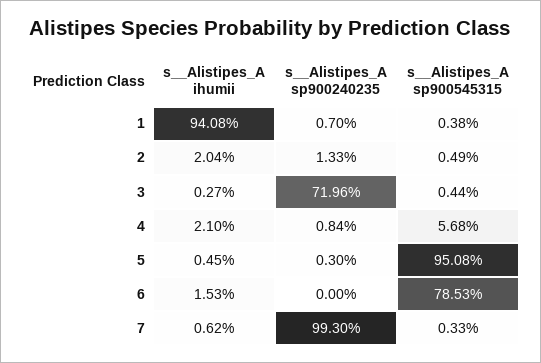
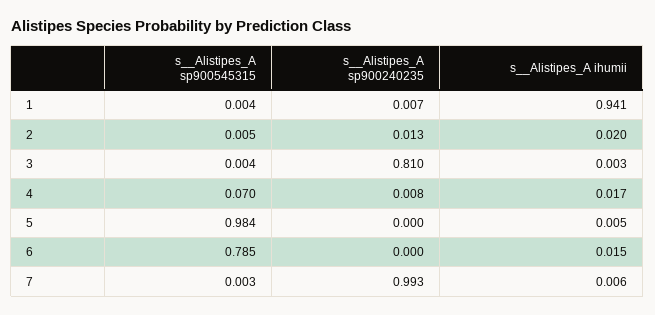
s__Alistipes_A sp900240235, 3: 0.7196 -> 0.81
s__Alistipes_A ihumii, 4: 0.021 -> 0.017
s__Alistipes_A sp900545315, 4: 0.0568 -> 0.07
s__Alistipes_A sp900240235, 5: 0.003 -> 0
s__Alistipes_A sp900545315, 5: 0.9508 -> 0.984

